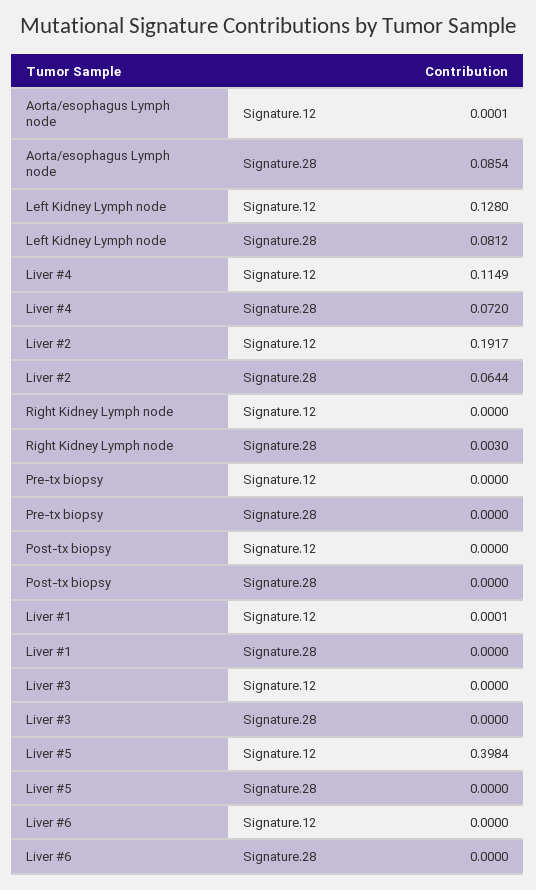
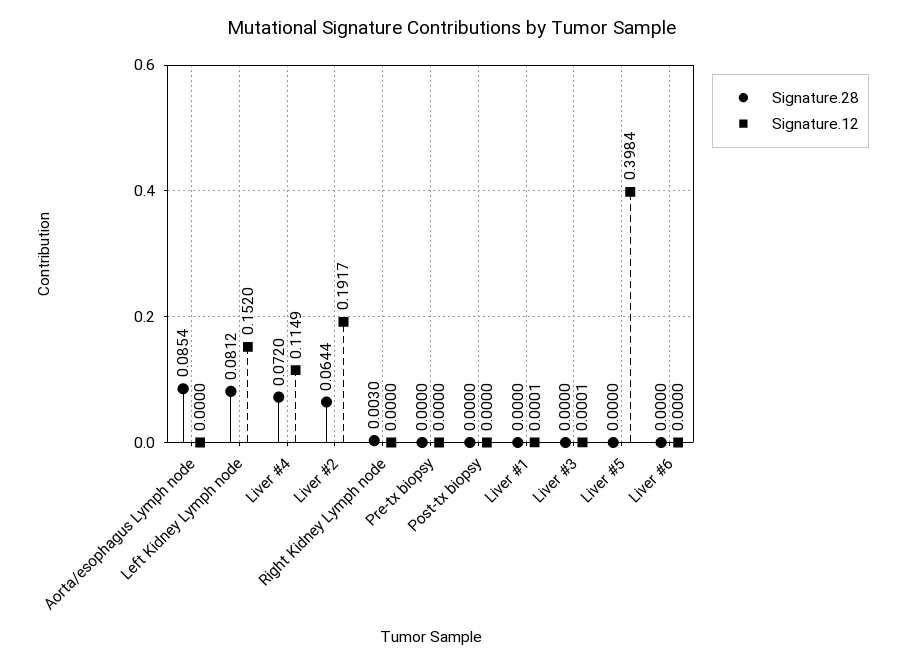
Signature.12, Aorta/esophagus Lymph node: 0.0001 -> 0
Signature.12, Left Kidney Lymph node: 0.128 -> 0.152
Signature.12, Liver #3: 0 -> 0.0001

